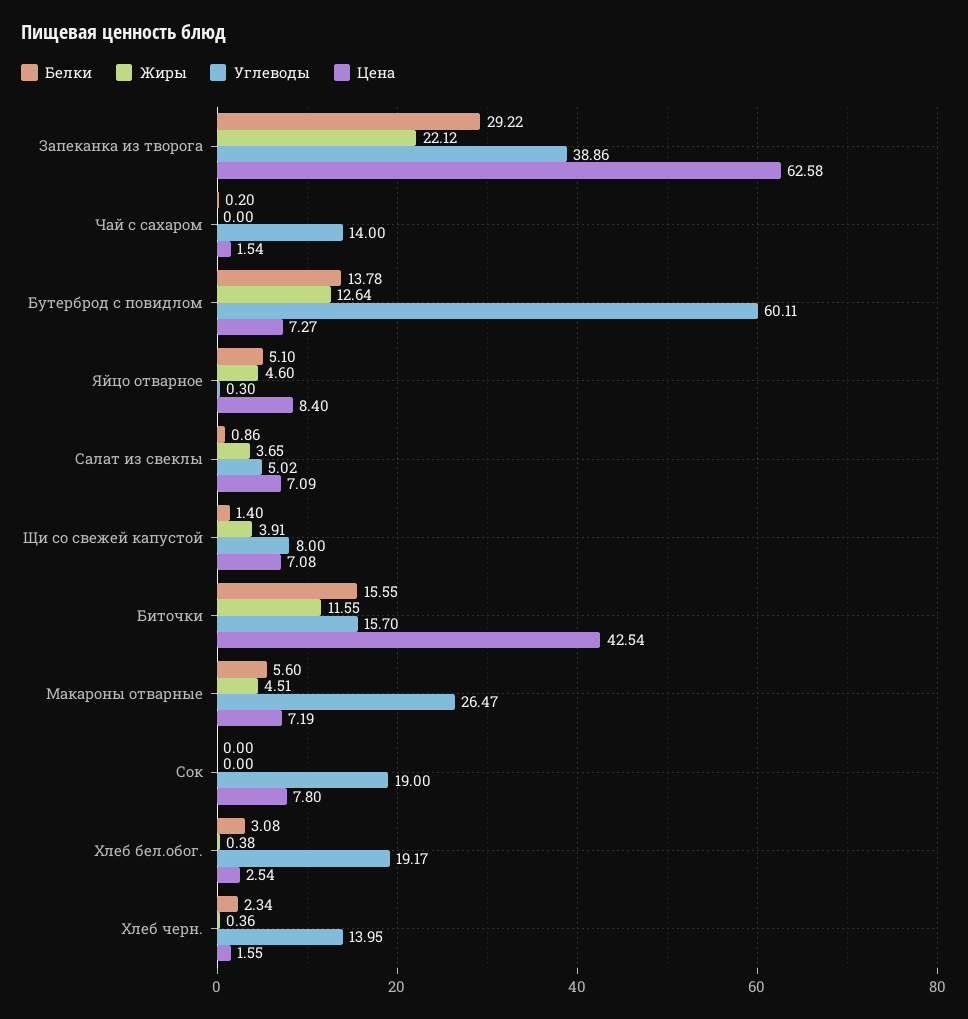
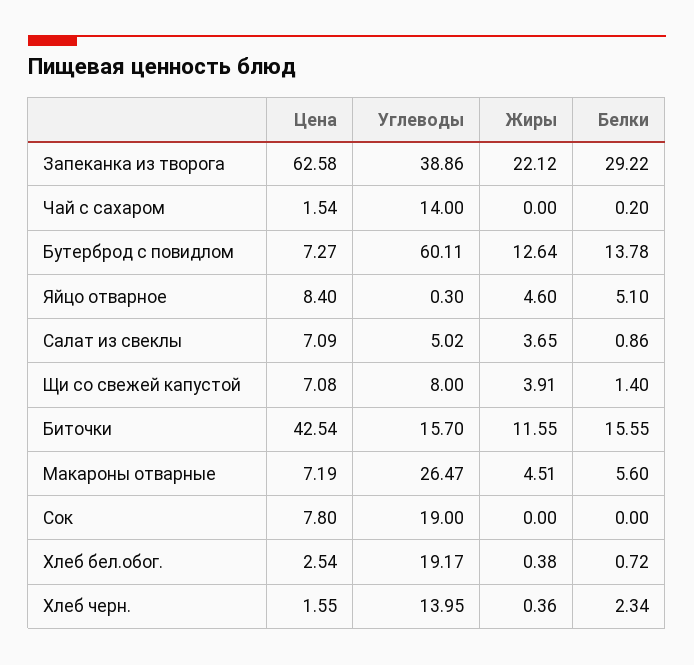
Белки, Хлеб бел.обог.: 3.08 -> 0.72

